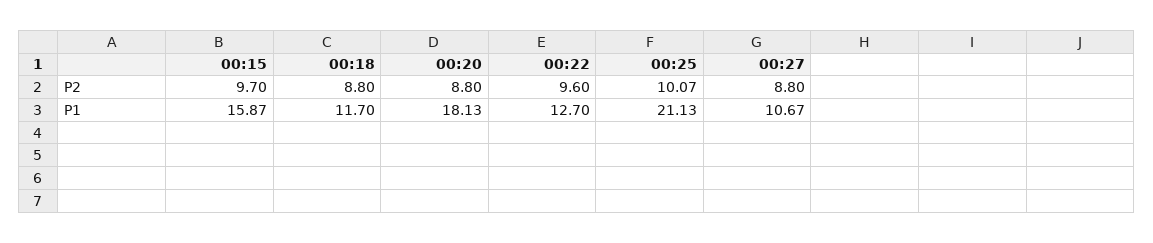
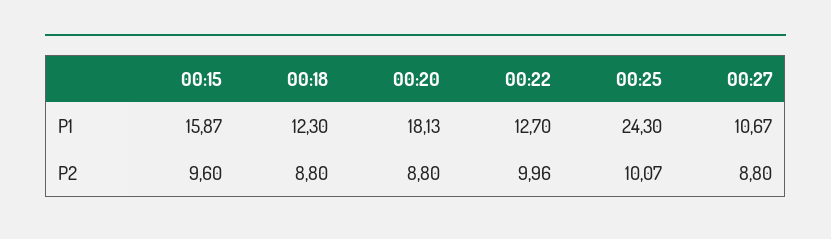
00:15, P2: 9.7 -> 9.6
00:22, P2: 9.6 -> 9.96
00:18, P1: 11.7 -> 12.3
00:25, P1: 21.13 -> 24.3

